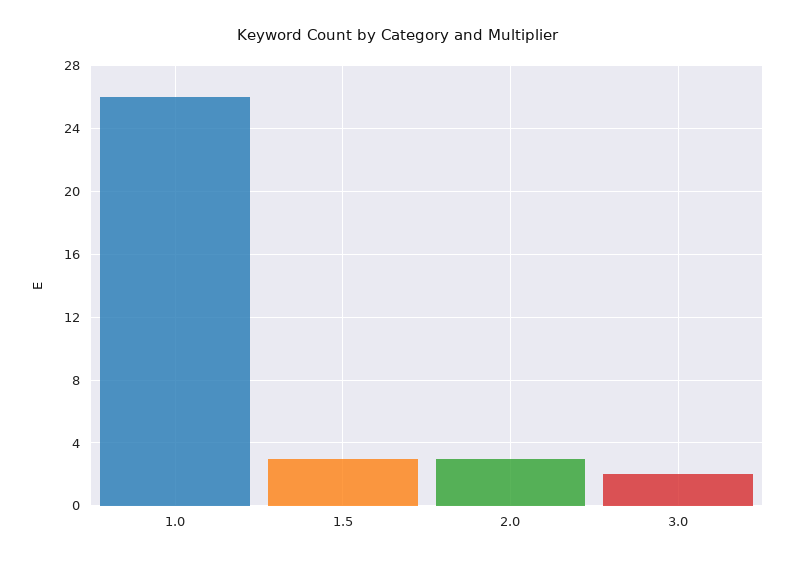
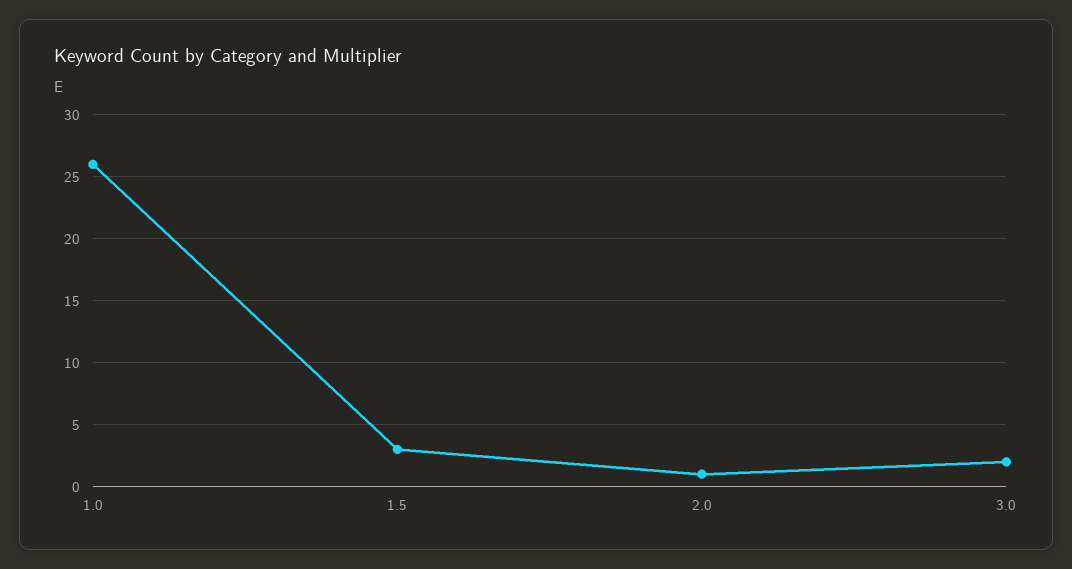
2.0: 3 -> 1

